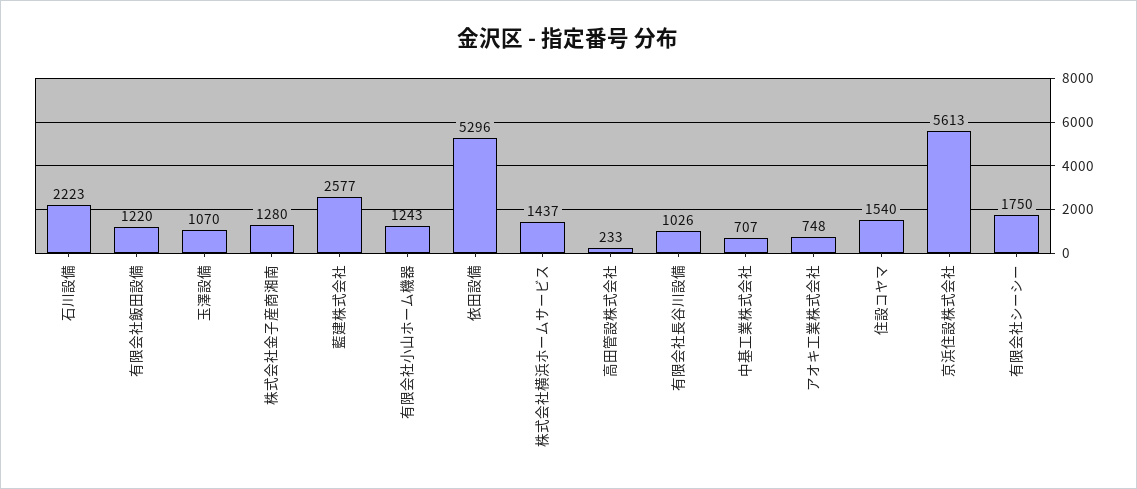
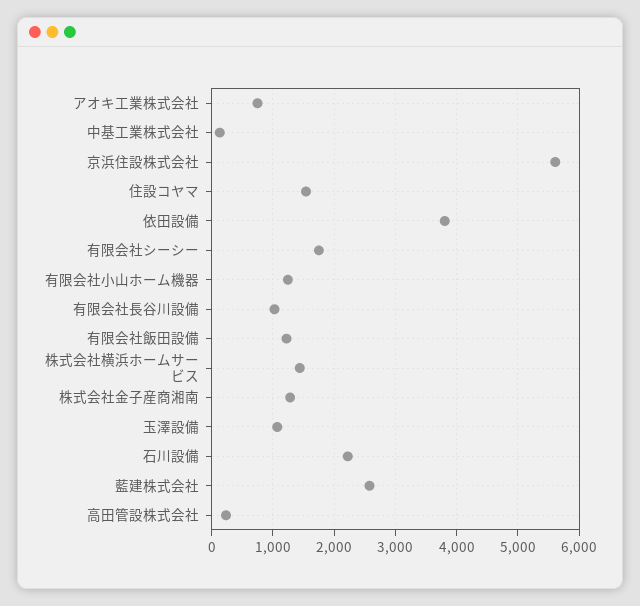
依田設備: 5296 -> 3800
中基工業株式会社: 707 -> 100

